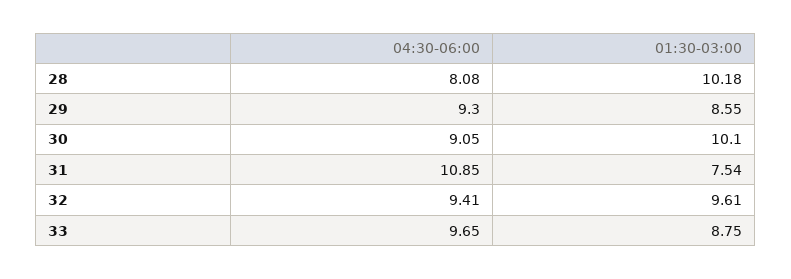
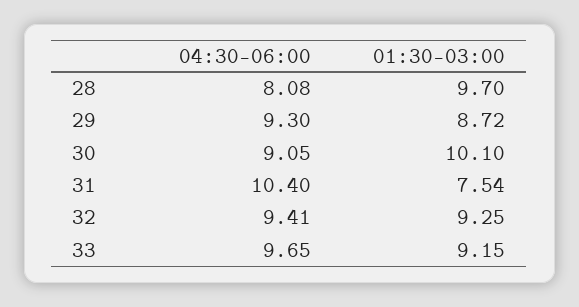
01:30-03:00, 28: 10.18 -> 9.7
01:30-03:00, 29: 8.55 -> 8.72
04:30-06:00, 31: 10.85 -> 10.4
01:30-03:00, 32: 9.61 -> 9.25
01:30-03:00, 33: 8.75 -> 9.15

